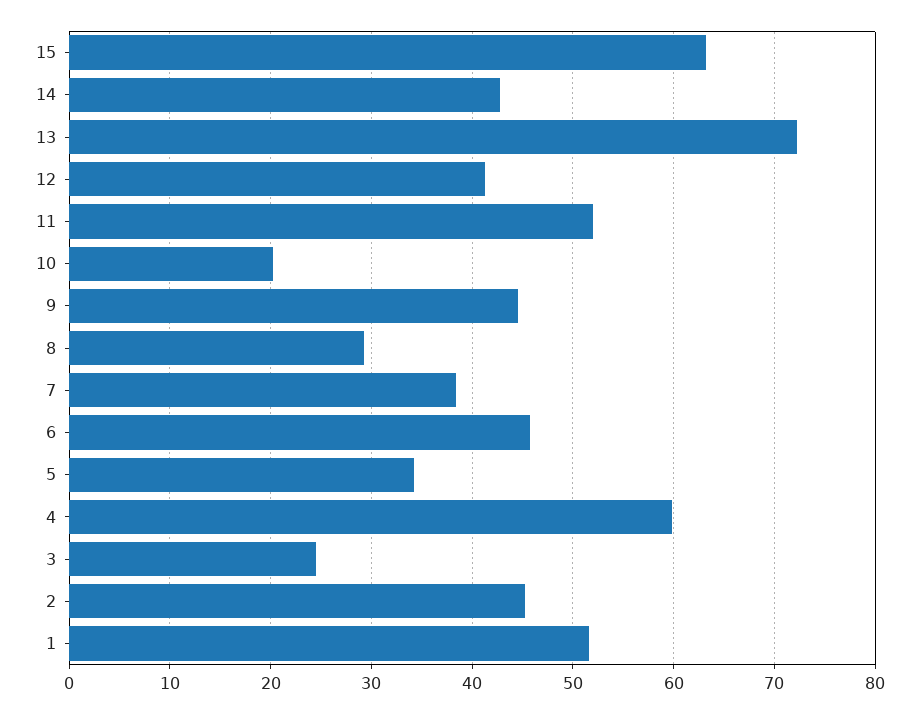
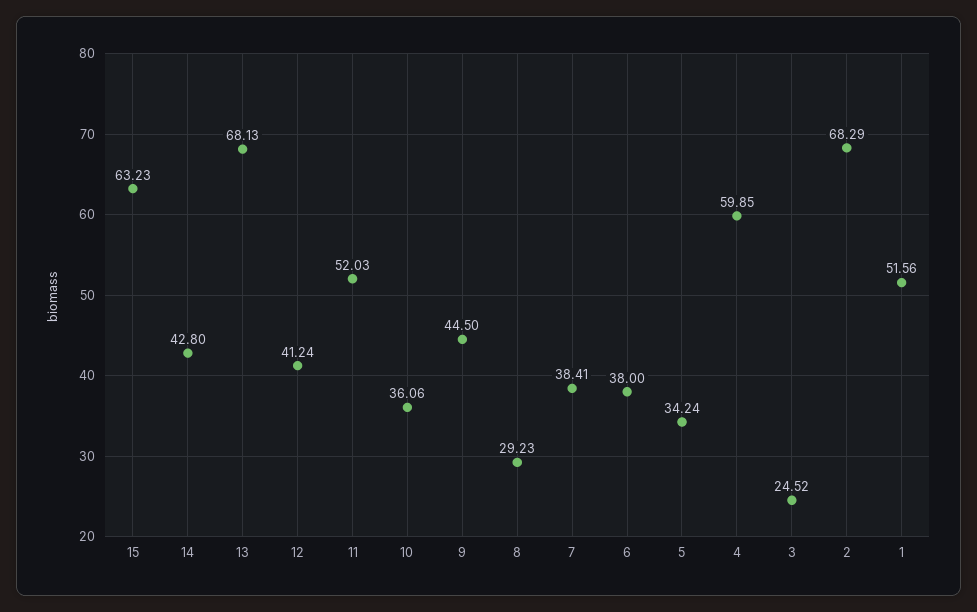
13: 72 -> 68.13
10: 20 -> 36.06
6: 46 -> 38
2: 45 -> 68.29

